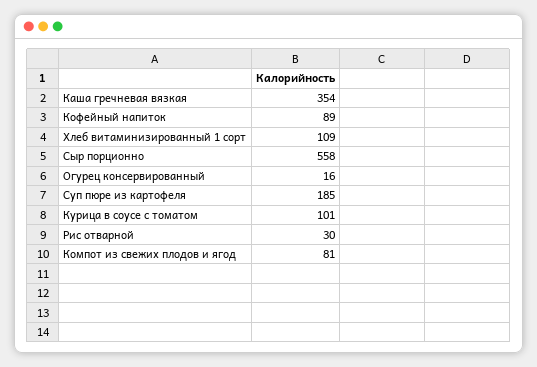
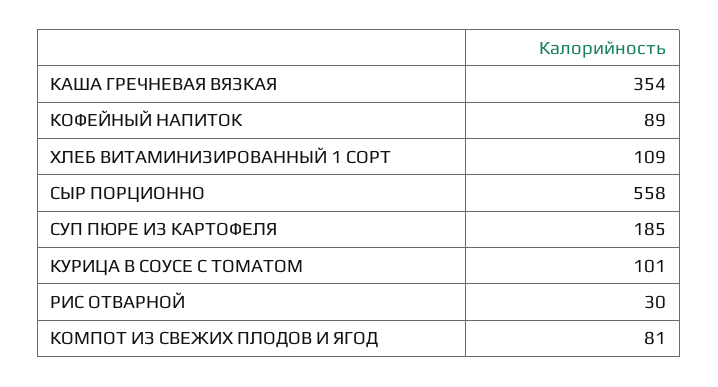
Огурец консервированный: 16 -> none

